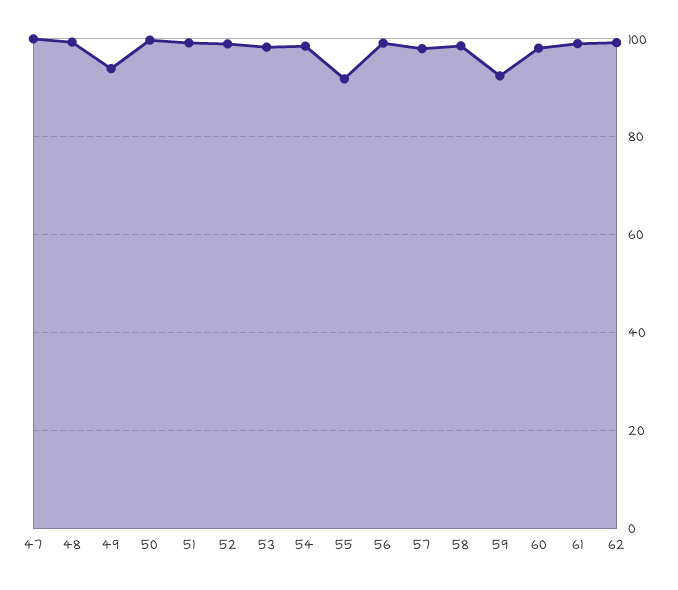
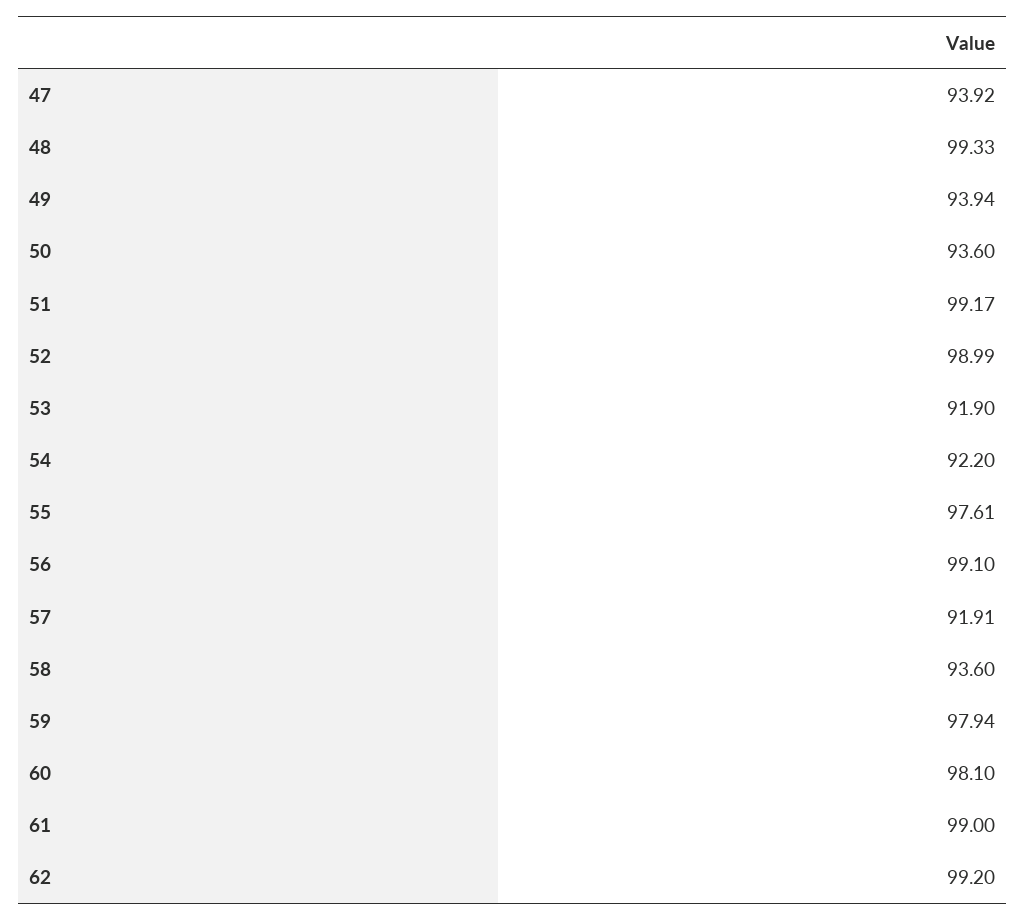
47: 100 -> 93.92
50: 100 -> 93.6
53: 98 -> 91.9
54: 98 -> 92.2
55: 92 -> 97.61
57: 98 -> 91.91
58: 98 -> 93.6
59: 92 -> 97.94

